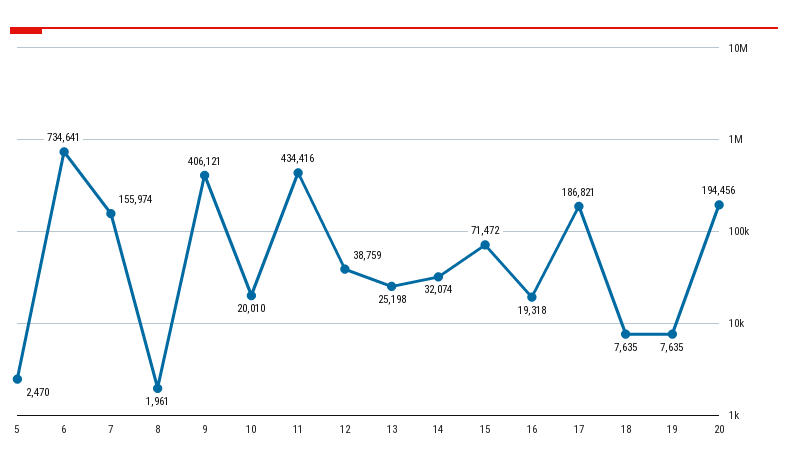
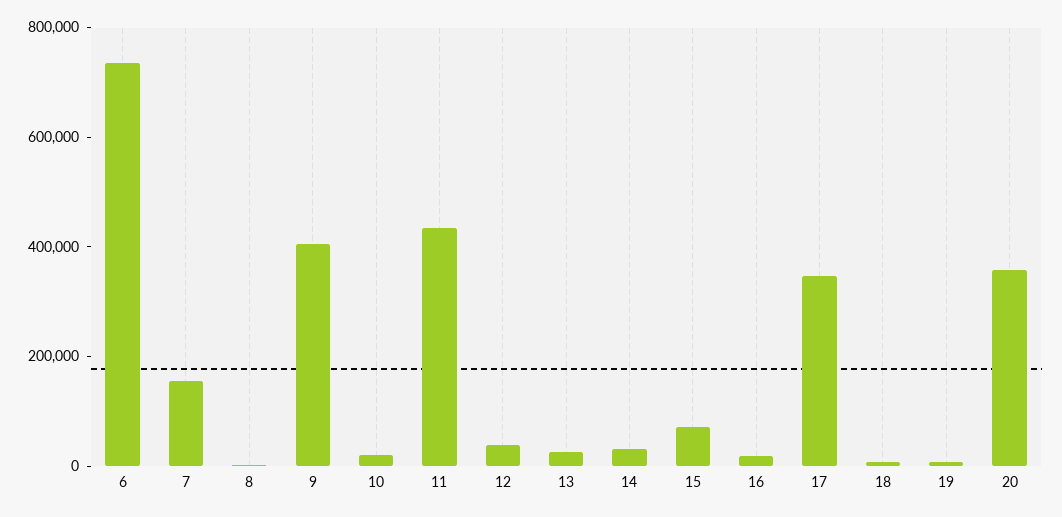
5: 2470 -> none
17: 186821 -> 350000
20: 194456 -> 350000

